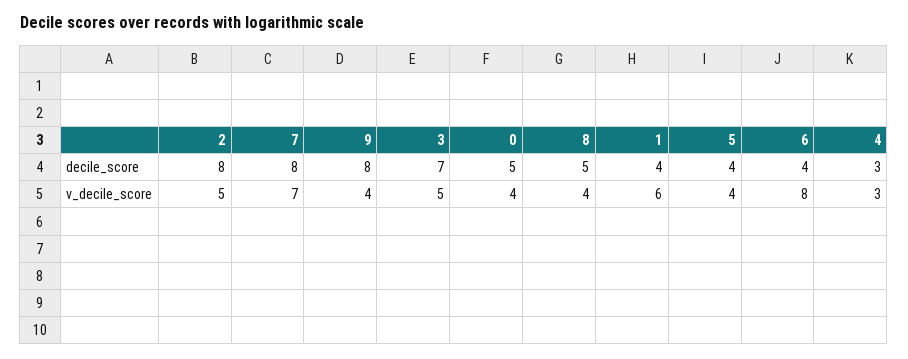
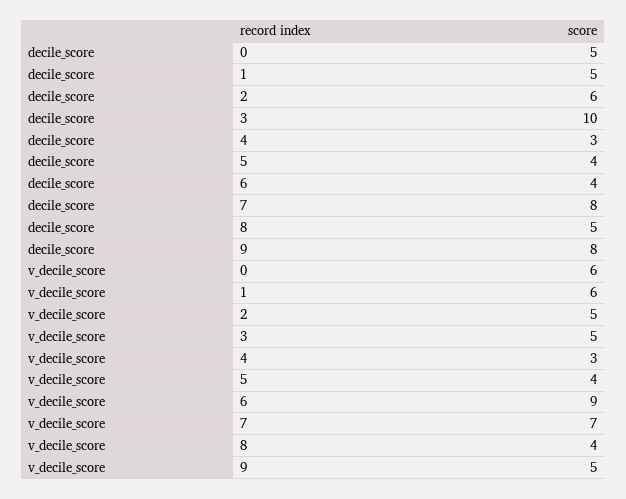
2, decile_score: 8 -> 6
3, decile_score: 7 -> 10
1, decile_score: 4 -> 5
9, v_decile_score: 4 -> 5
0, v_decile_score: 4 -> 6
6, v_decile_score: 8 -> 9

